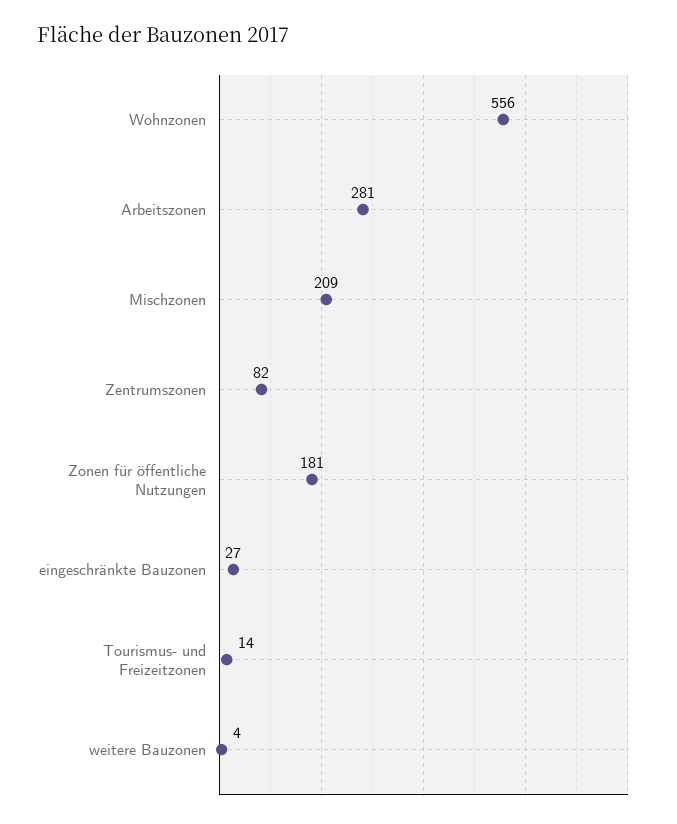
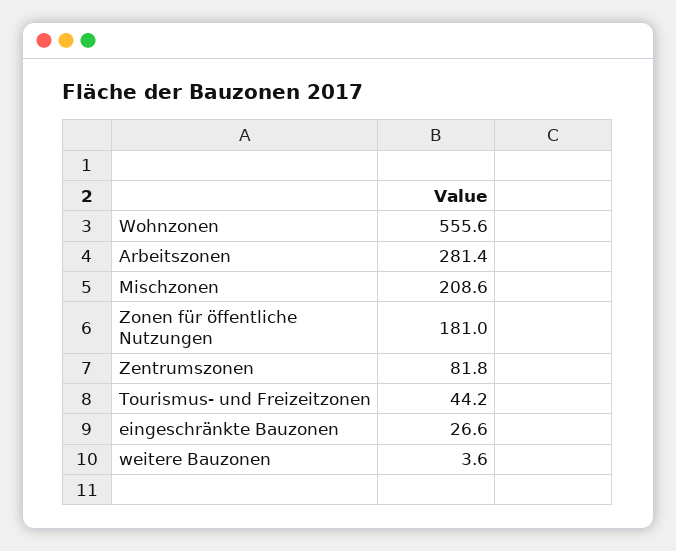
Tourismus- und Freizeitzonen: 14 -> 44.2

